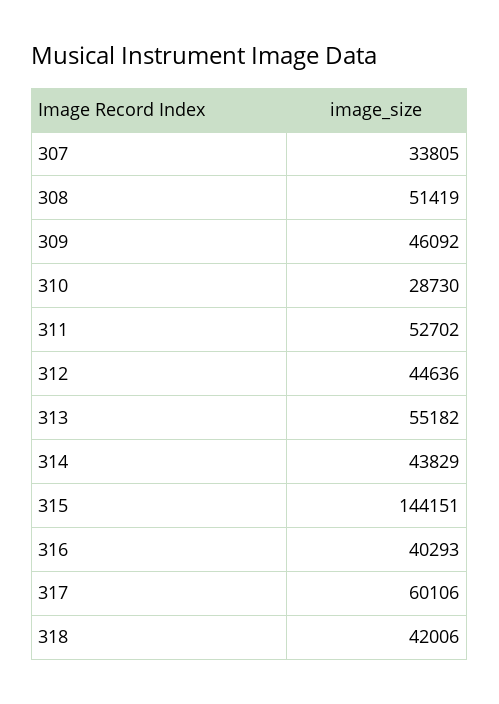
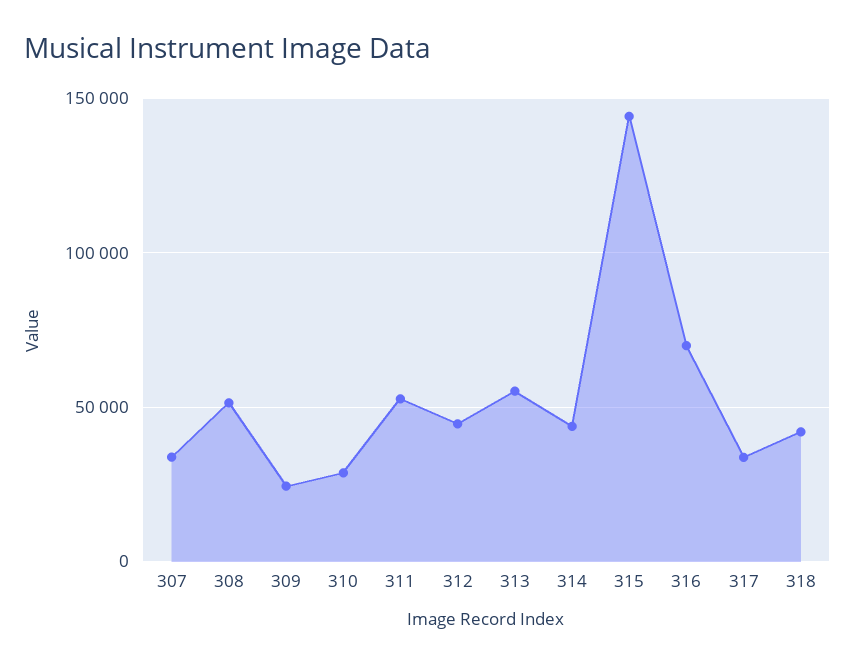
309: 46092 -> 25000
316: 40293 -> 70000
317: 60106 -> 35000

